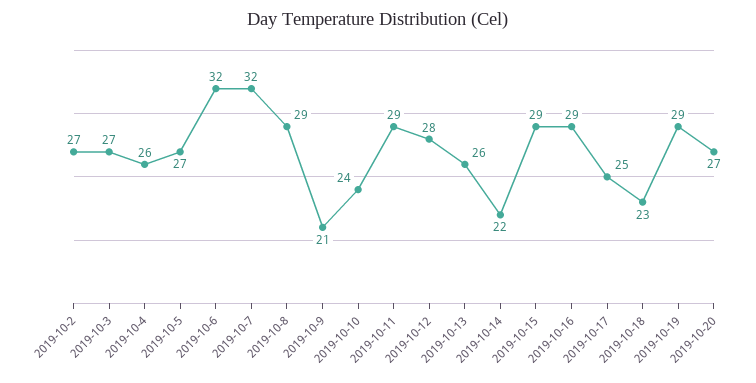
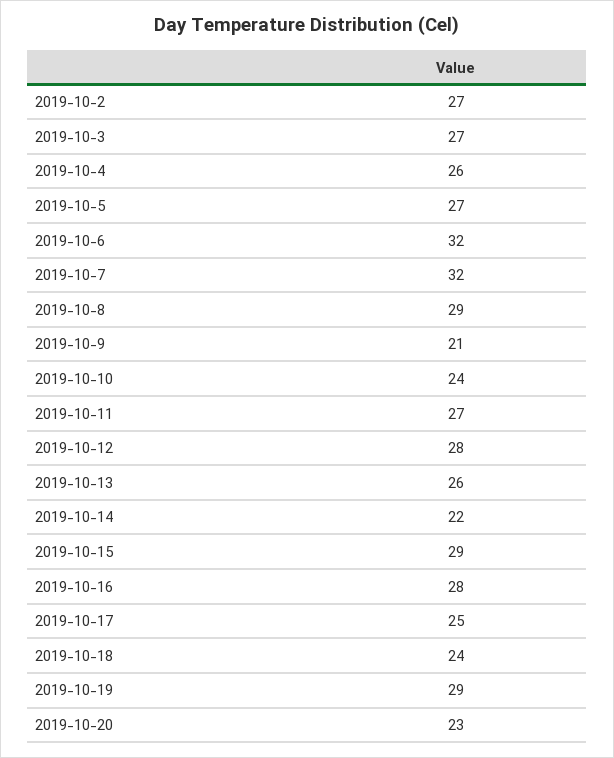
2019-10-11: 29 -> 27
2019-10-16: 29 -> 28
2019-10-18: 23 -> 24
2019-10-20: 27 -> 23

